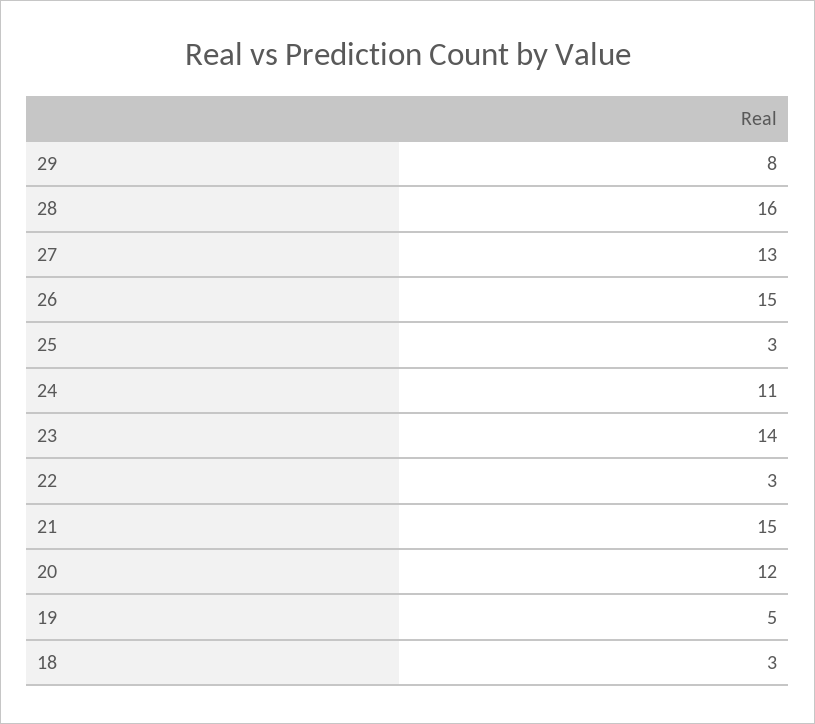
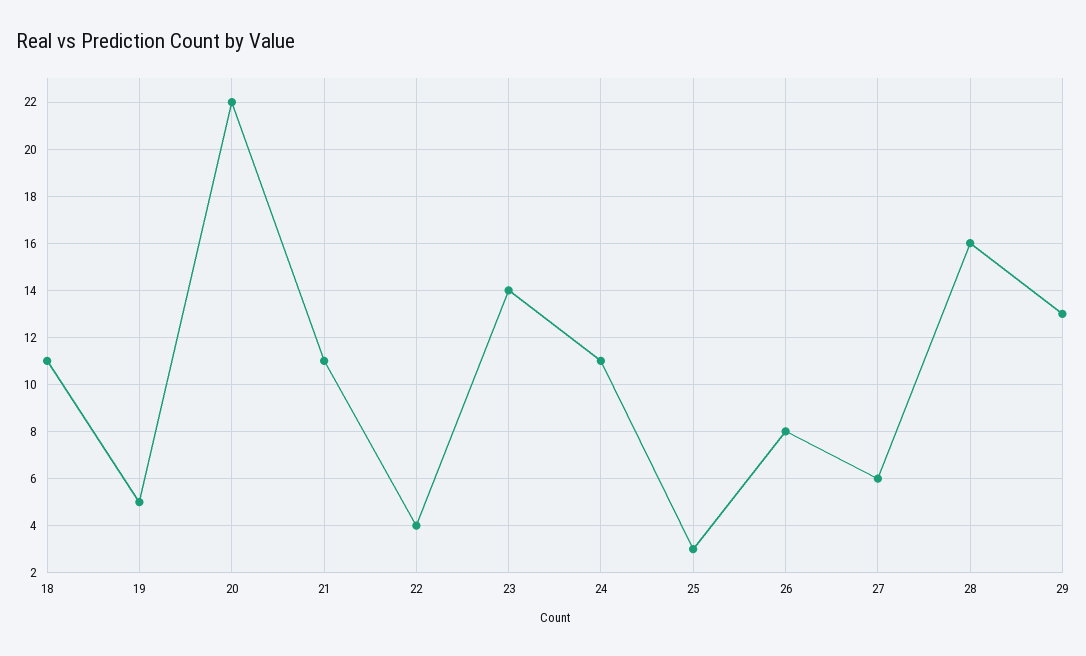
29: 8 -> 13
27: 13 -> 6
26: 15 -> 8
22: 3 -> 4
21: 15 -> 11
20: 12 -> 22
18: 3 -> 11

